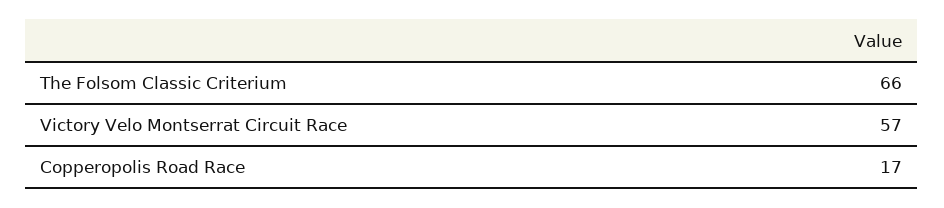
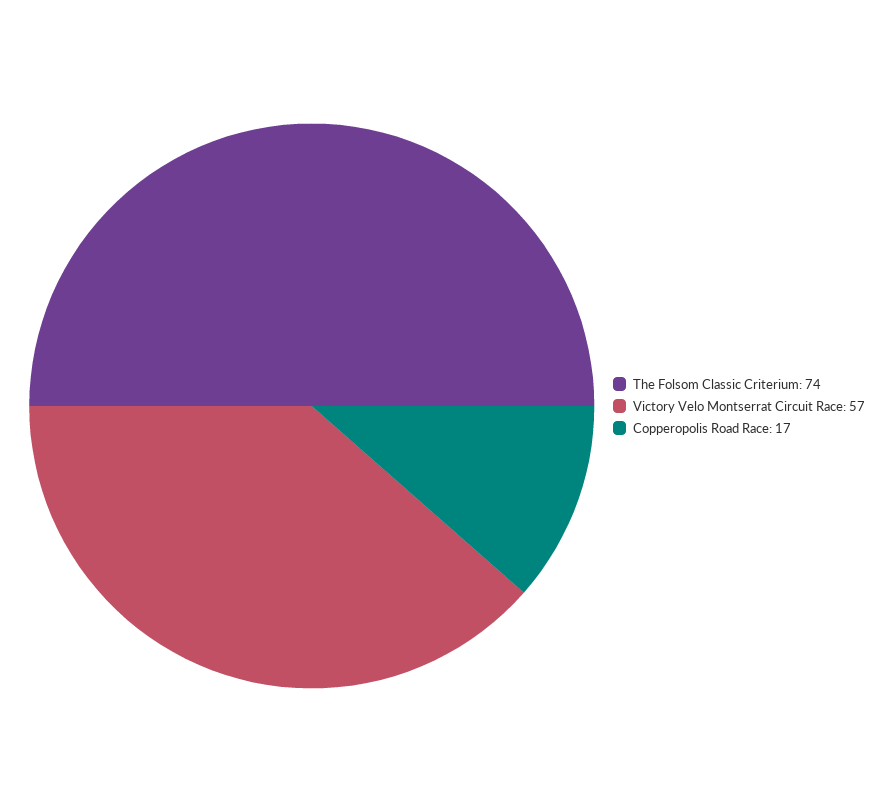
The Folsom Classic Criterium: 66 -> 74

